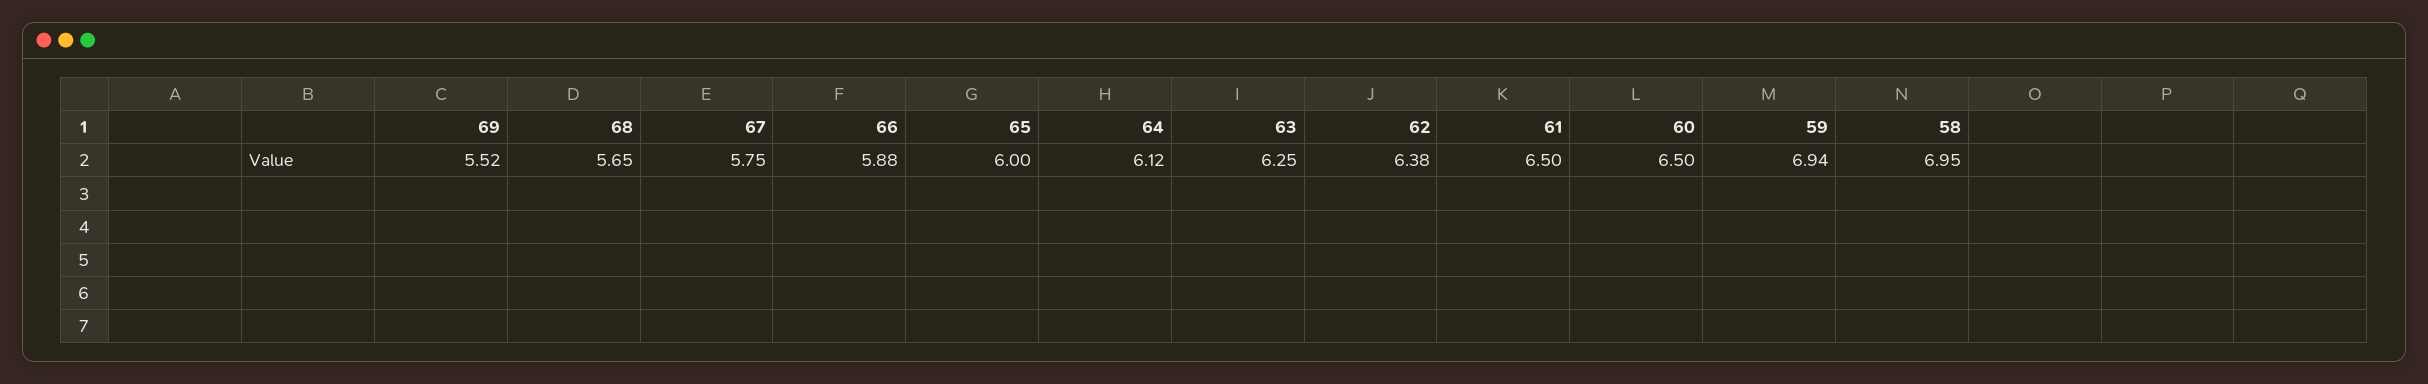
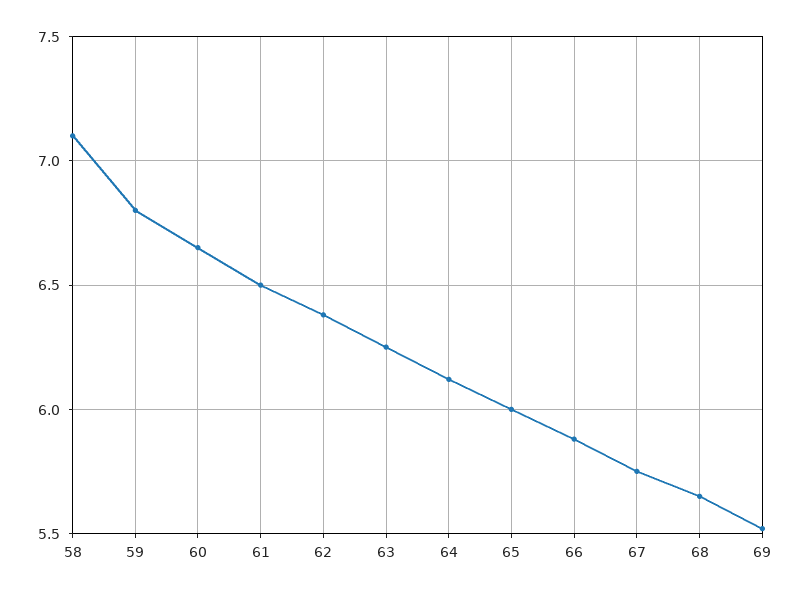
60: 6.5 -> 6.65
59: 6.94 -> 6.8
58: 6.95 -> 7.1

